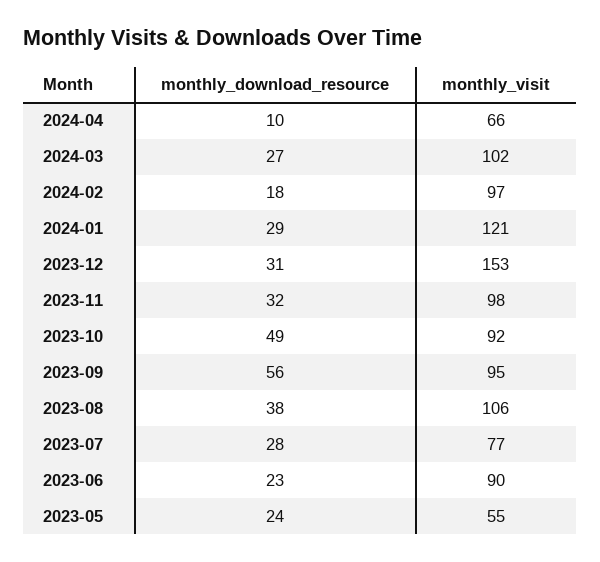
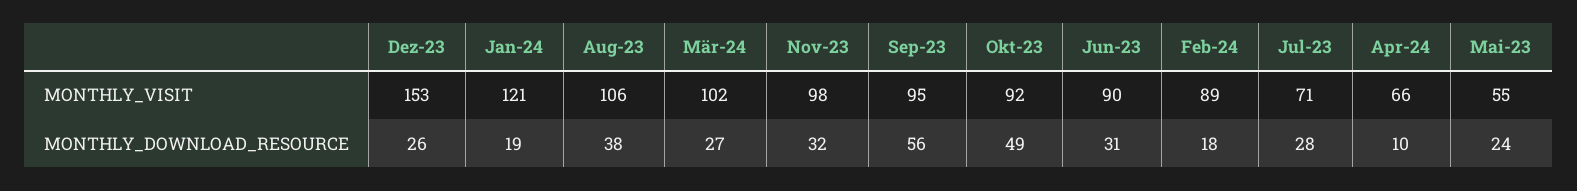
monthly_visit, 2024-02: 97 -> 89
monthly_download_resource, 2024-01: 29 -> 19
monthly_download_resource, 2023-12: 31 -> 26
monthly_visit, 2023-07: 77 -> 71
monthly_download_resource, 2023-06: 23 -> 31

